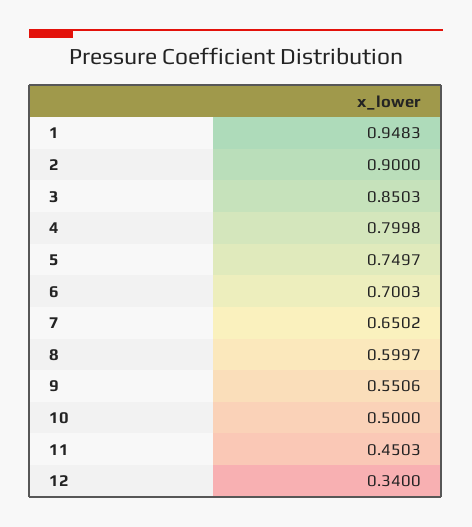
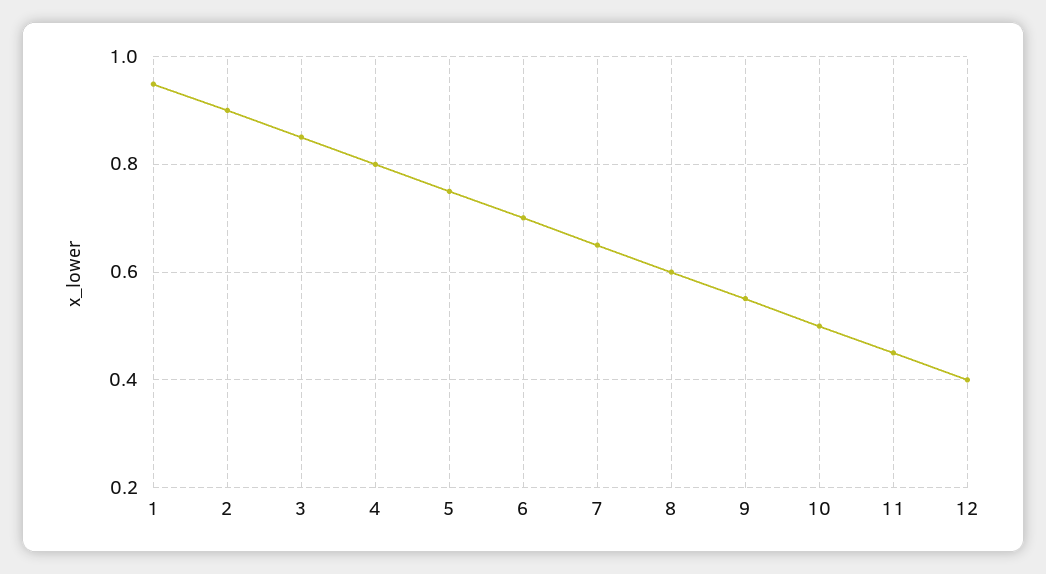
12: 0.34 -> 0.4

